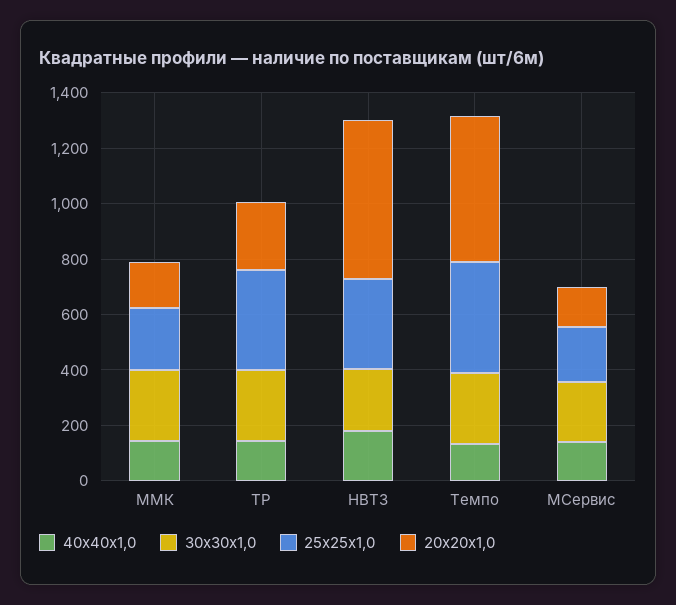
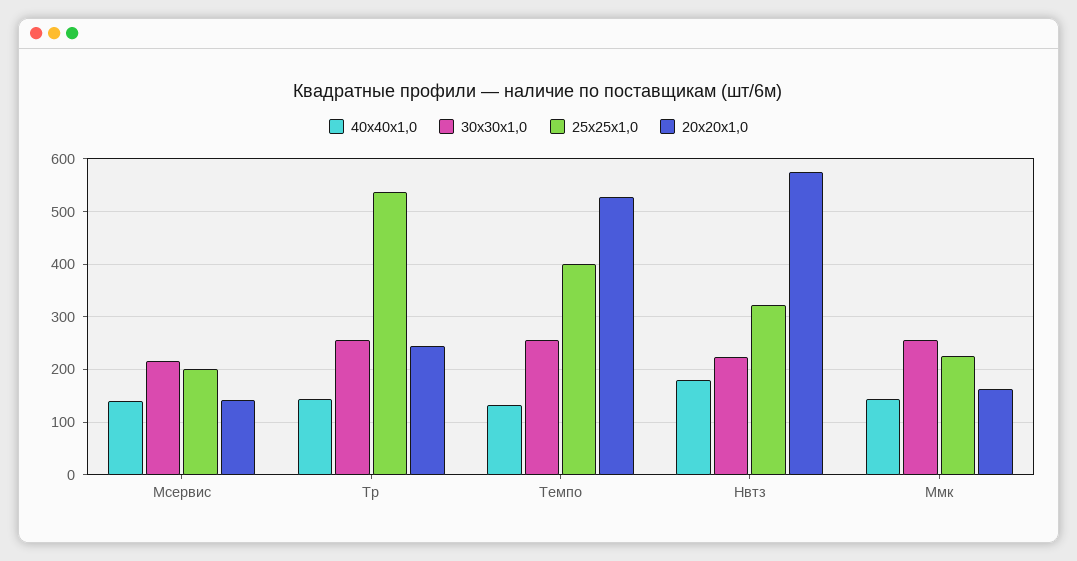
25x25x1,0, ТР: 350 -> 540

